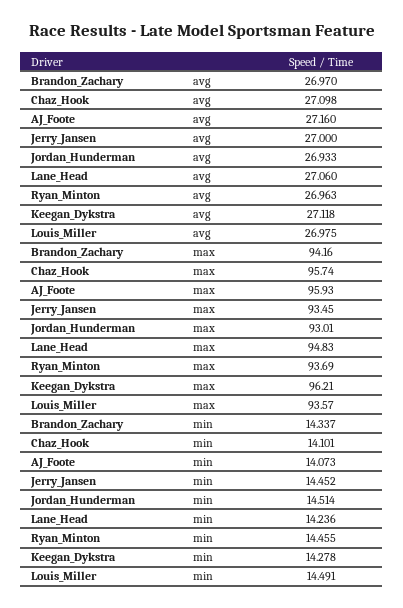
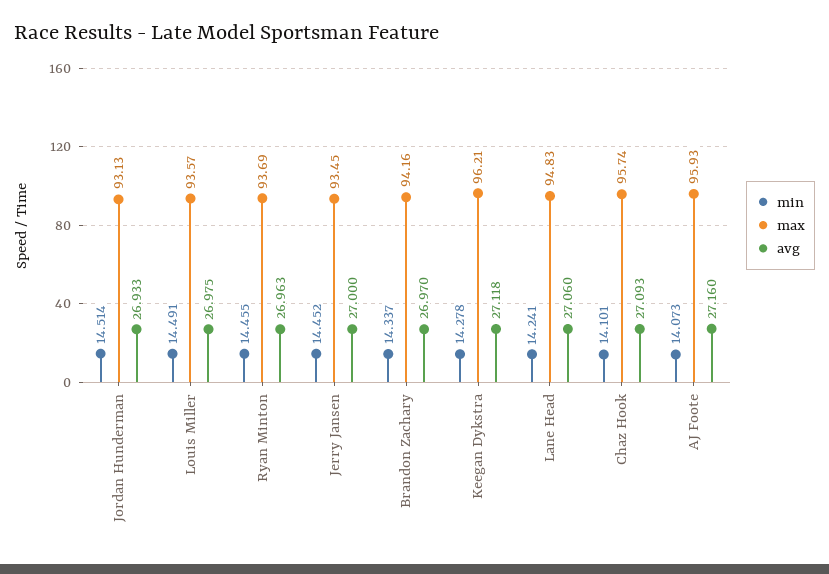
avg, Chaz_Hook: 27.098 -> 27.093
max, Jordan_Hunderman: 93.01 -> 93.13
min, Lane_Head: 14.236 -> 14.241

